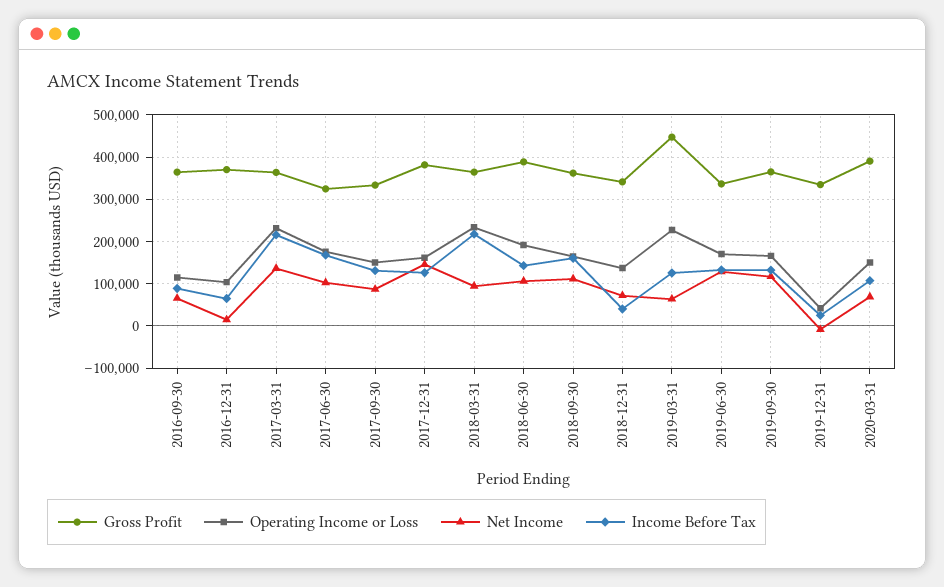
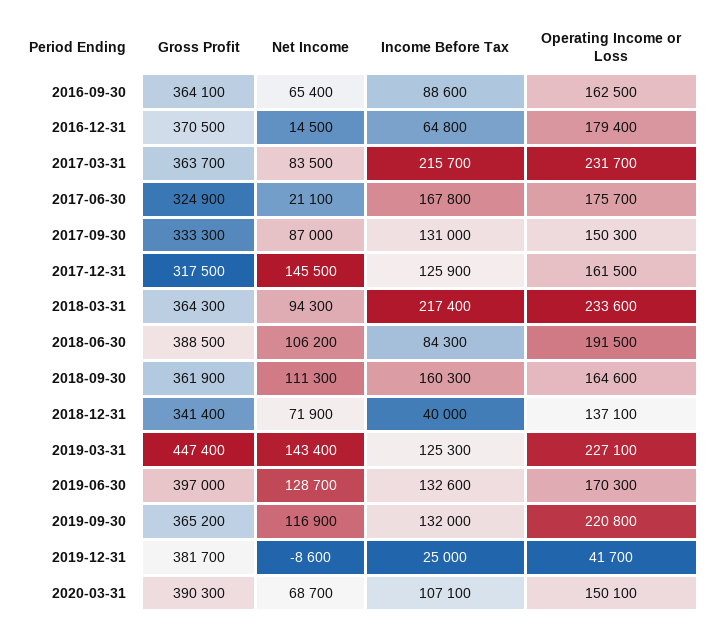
Operating Income or Loss, 2016-09-30: 120000 -> 162500
Operating Income or Loss, 2016-12-31: 100000 -> 179400
Net Income, 2017-03-31: 140000 -> 83500
Net Income, 2017-06-30: 100000 -> 21100
Gross Profit, 2017-12-31: 380000 -> 317500
Income Before Tax, 2018-06-30: 140000 -> 84300
Net Income, 2019-03-31: 60000 -> 143400
Gross Profit, 2019-06-30: 340000 -> 397000
Operating Income or Loss, 2019-09-30: 160000 -> 220800
Gross Profit, 2019-12-31: 340000 -> 381700

